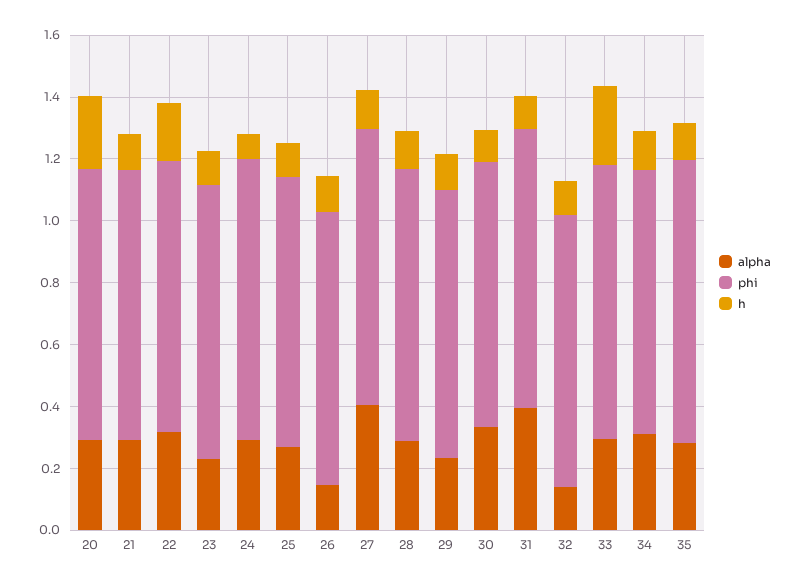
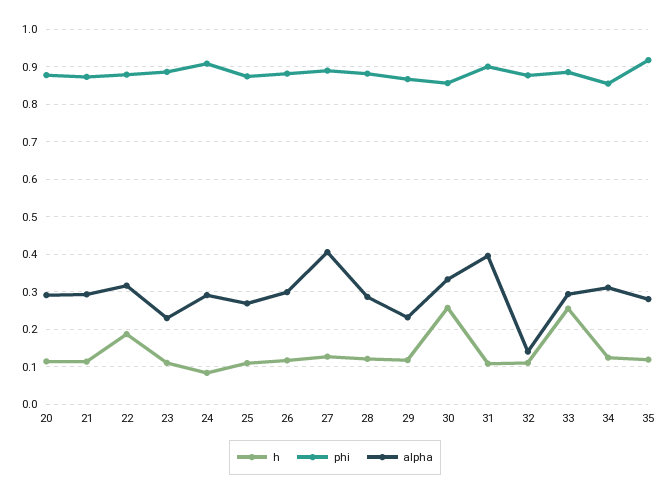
h, 20: 0.25 -> 0.12
alpha, 26: 0.15 -> 0.3
h, 30: 0.1 -> 0.26

